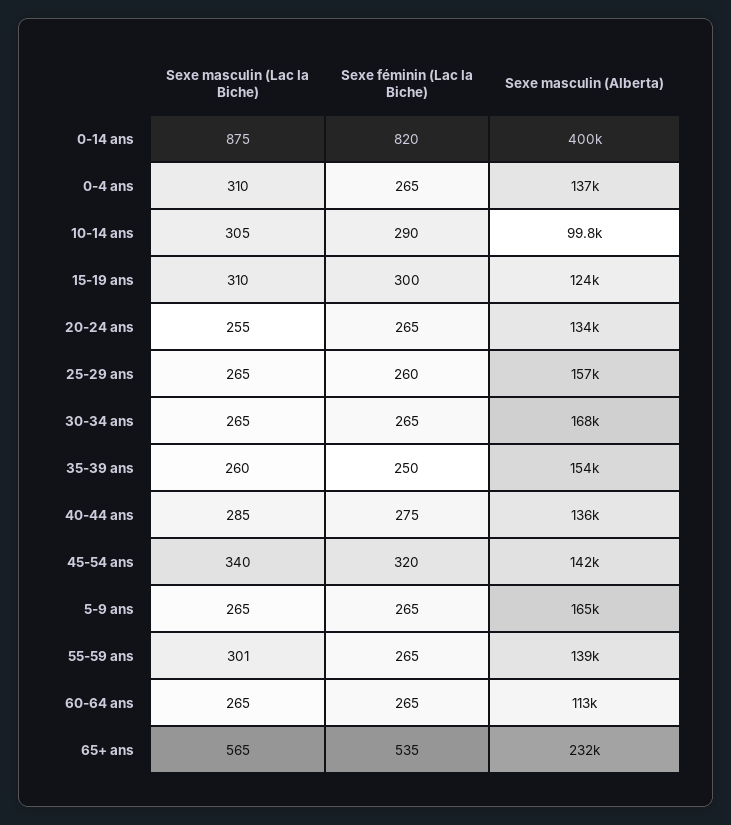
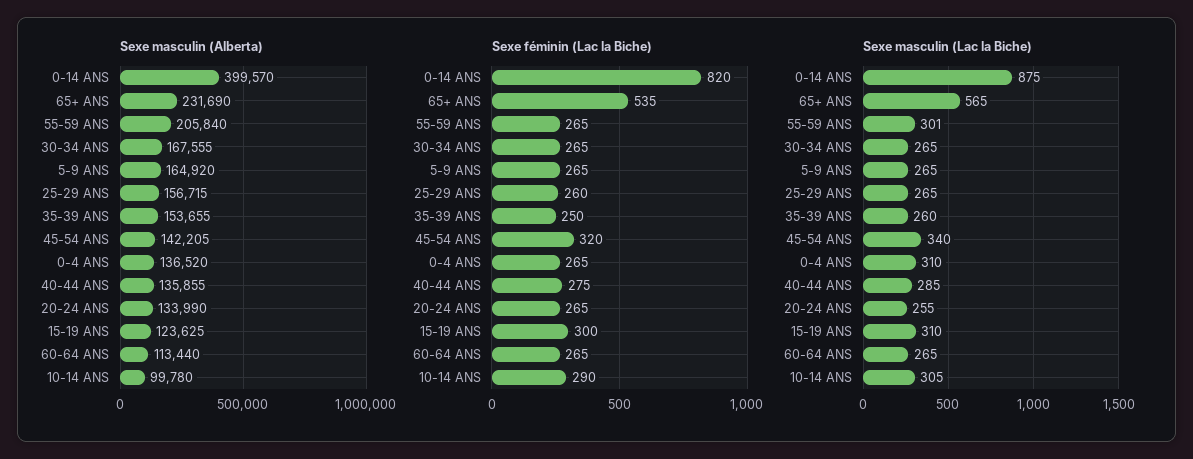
Sexe masculin (Alberta), 55-59 ans: 139000 -> 205840

